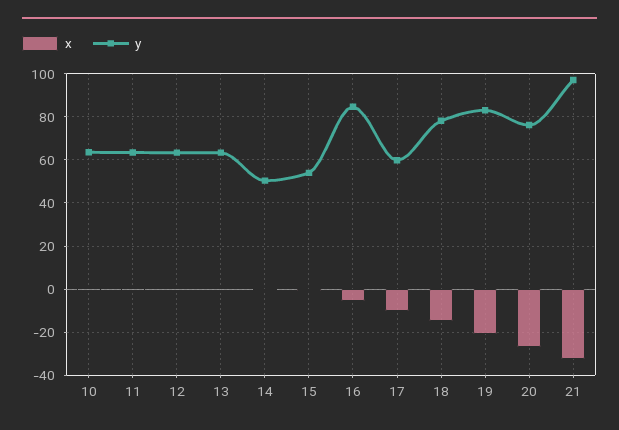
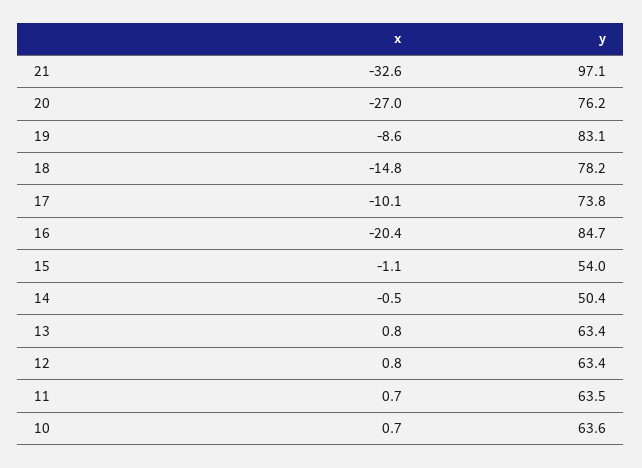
x, 16: -5 -> -20.4
y, 17: 60 -> 73.8
x, 19: -20 -> -8.6

